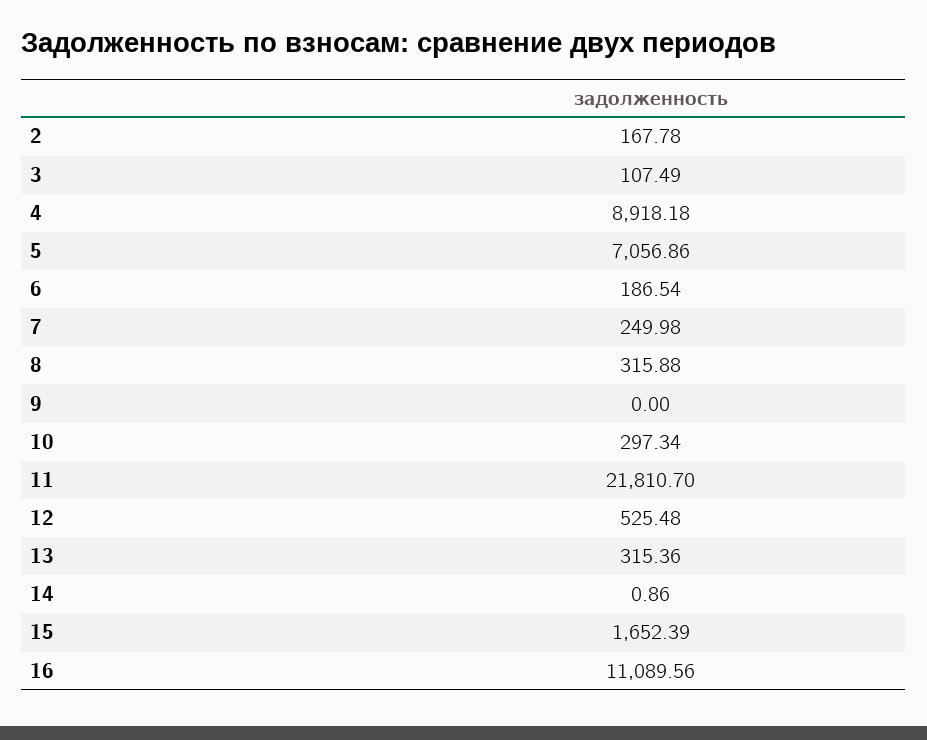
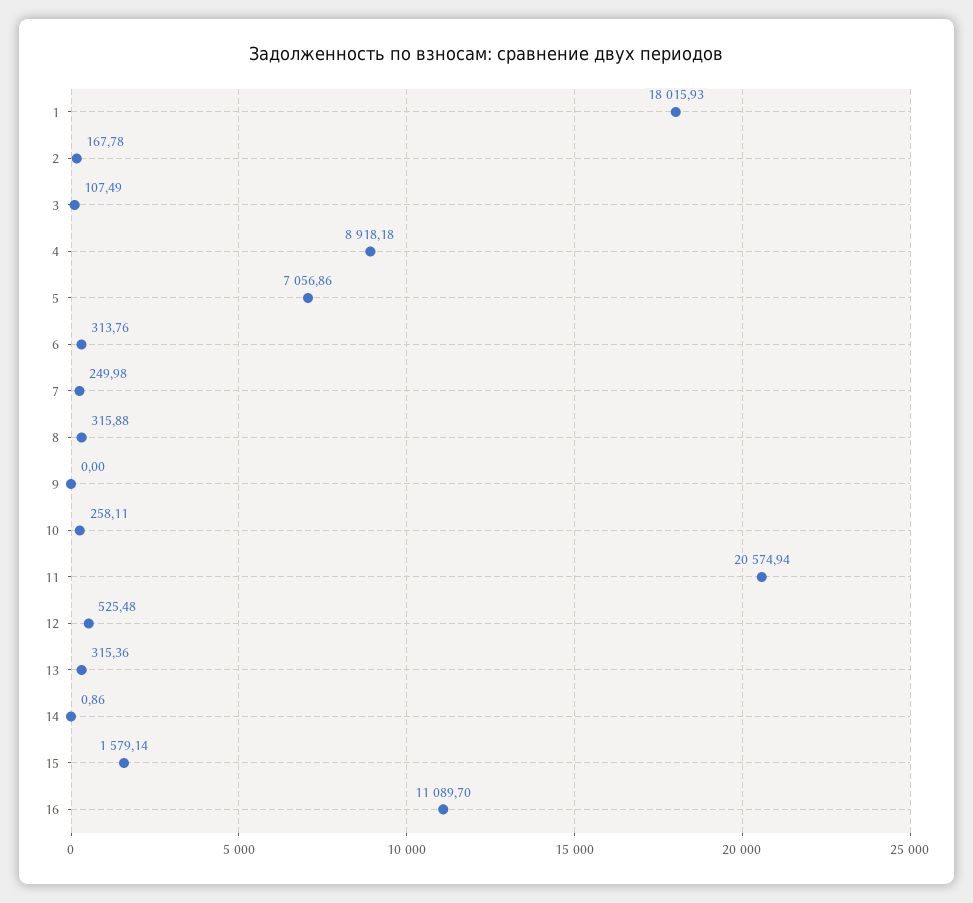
6: 186.54 -> 313.76
10: 297.34 -> 258.11
11: 21810.7 -> 20574.94
15: 1652.39 -> 1579.14
16: 11089.56 -> 11089.7
1: none -> 18015.93

